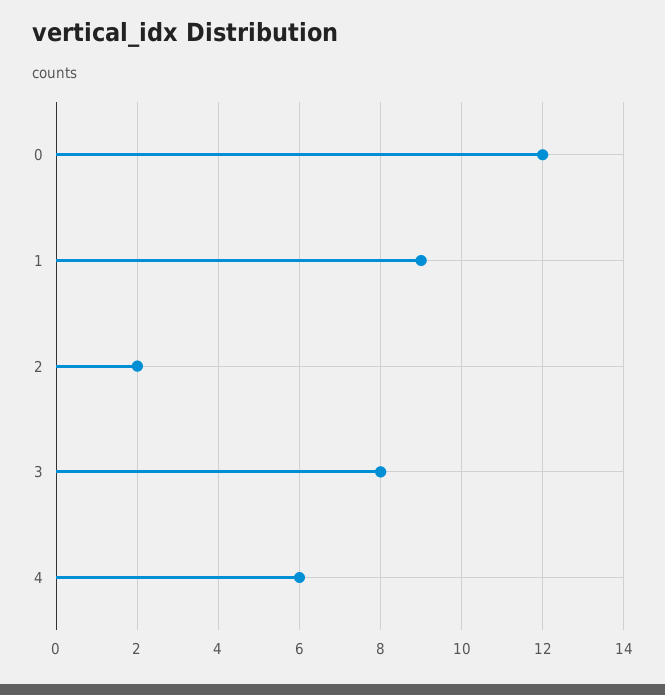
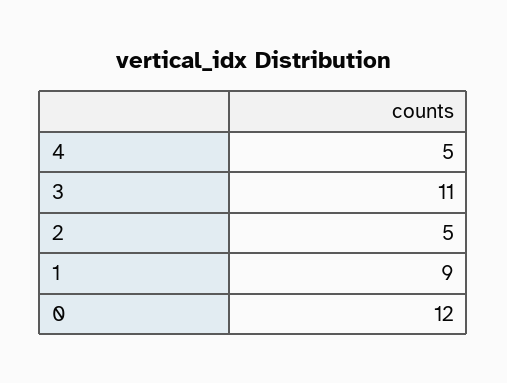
2: 2 -> 5
3: 8 -> 11
4: 6 -> 5

